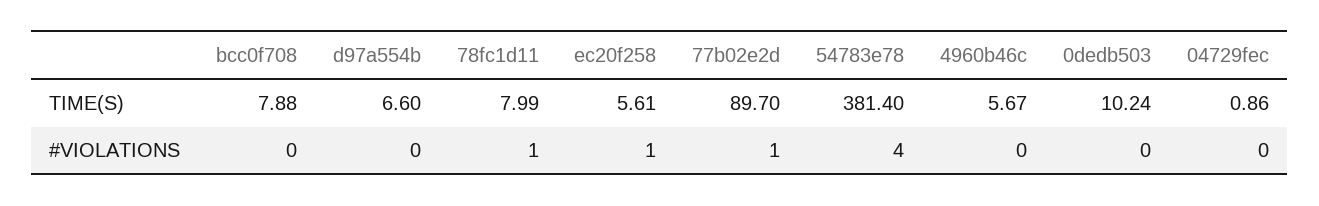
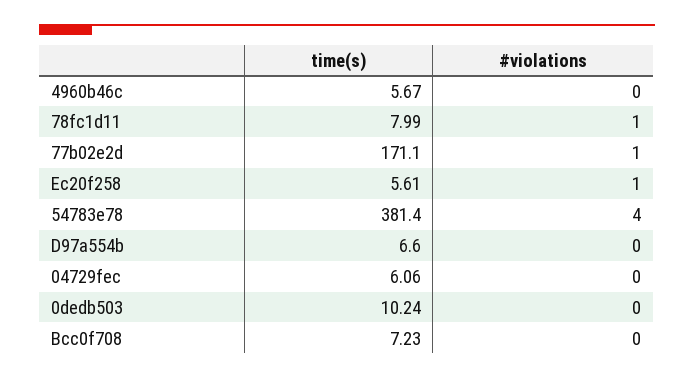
bcc0f708, TIME(S): 7.88 -> 7.23
77b02e2d, TIME(S): 89.7 -> 171.1
04729fec, TIME(S): 0.86 -> 6.06

